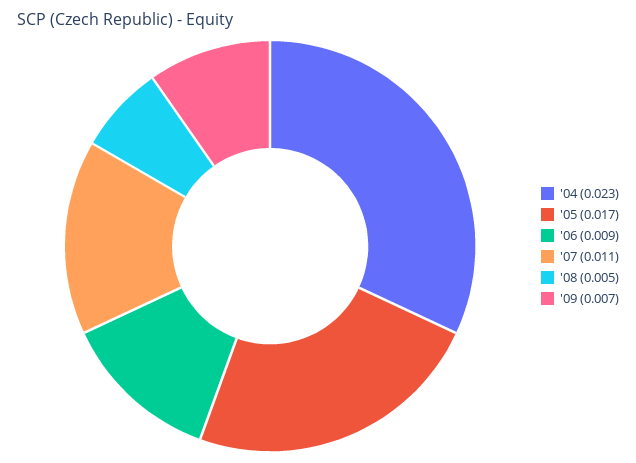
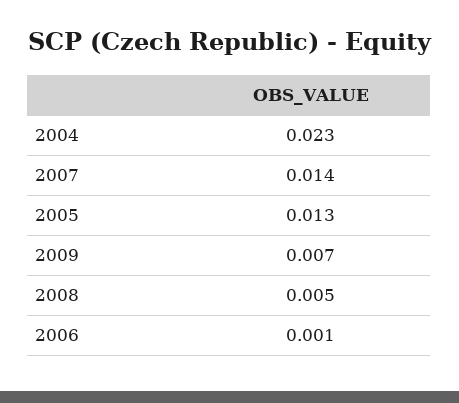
'05: 0.017 -> 0.013
'06: 0.009 -> 0.001
'07: 0.011 -> 0.014

